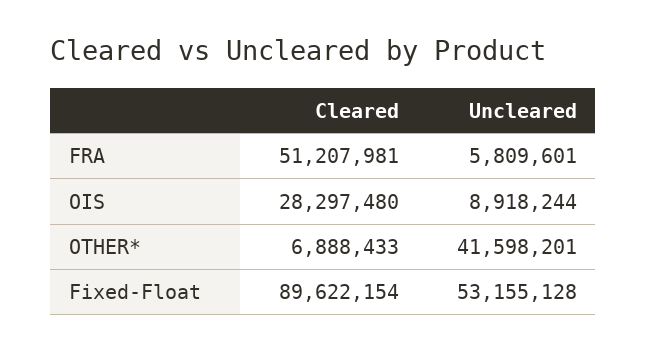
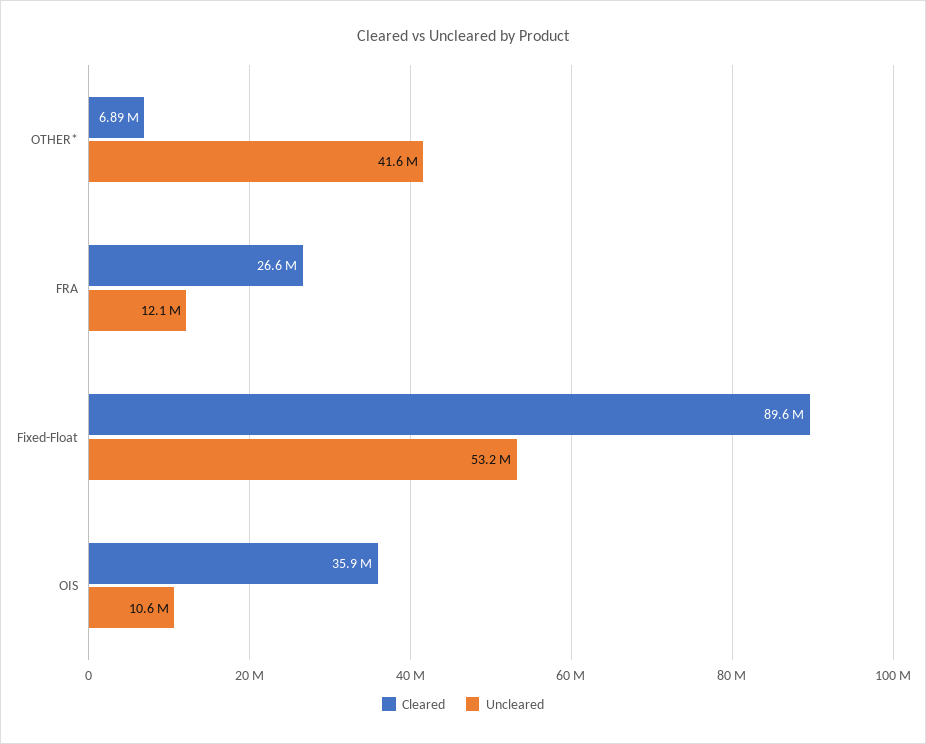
Cleared, FRA: 51207981 -> 26600000
Uncleared, FRA: 5809601 -> 12100000
Cleared, OIS: 28297480 -> 35900000
Uncleared, OIS: 8918244 -> 10600000

